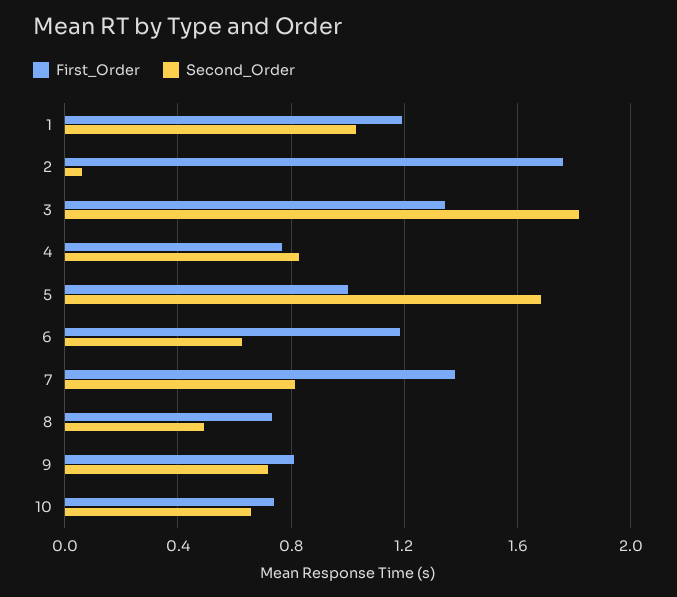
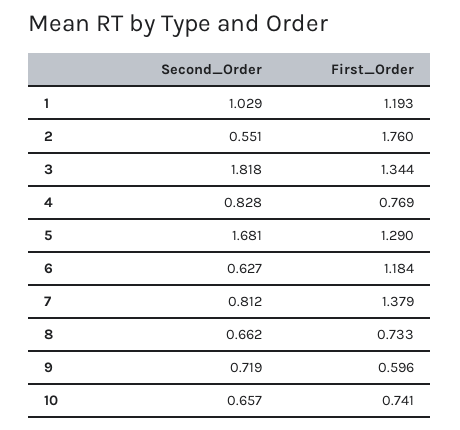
Second_Order, 2: 0.05 -> 0.551
First_Order, 5: 1 -> 1.29
Second_Order, 8: 0.5 -> 0.662
First_Order, 9: 0.8 -> 0.596

